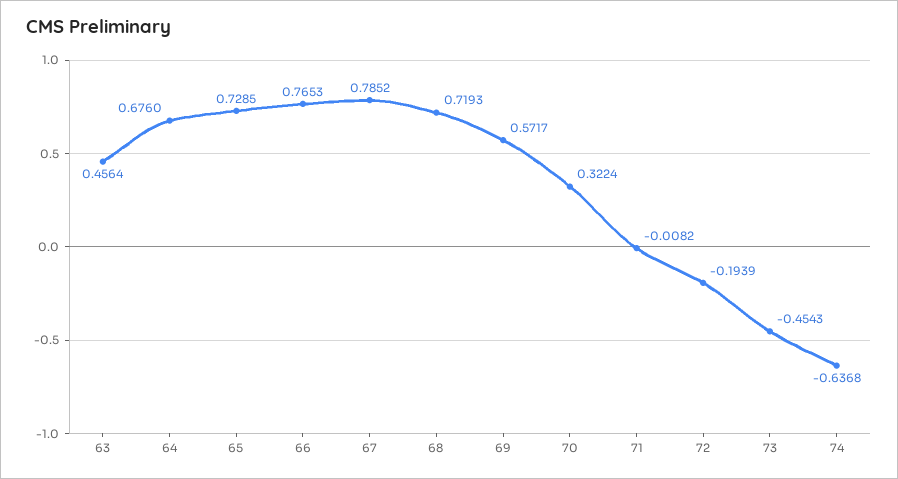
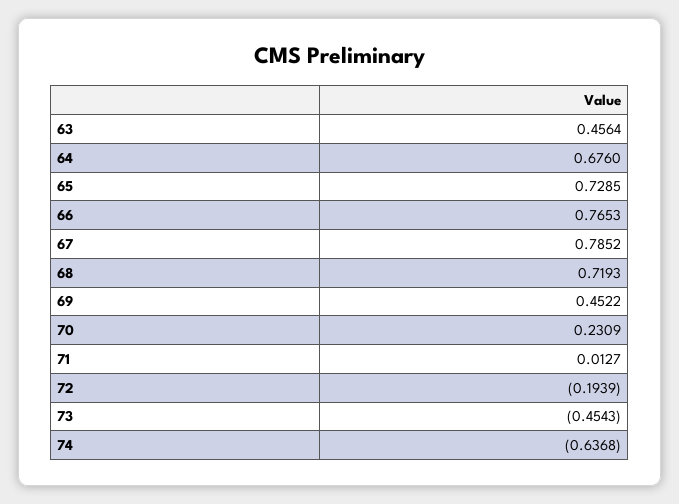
69: 0.5717 -> 0.4522
70: 0.3224 -> 0.2309
71: -0.0082 -> 0.0127

